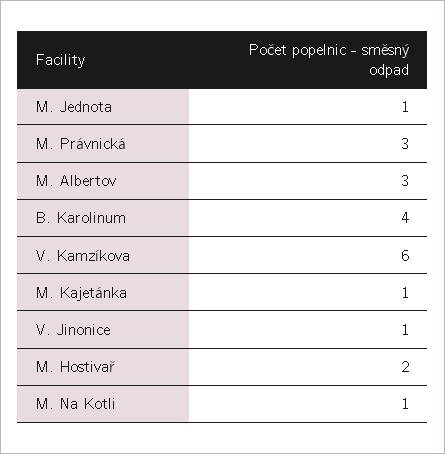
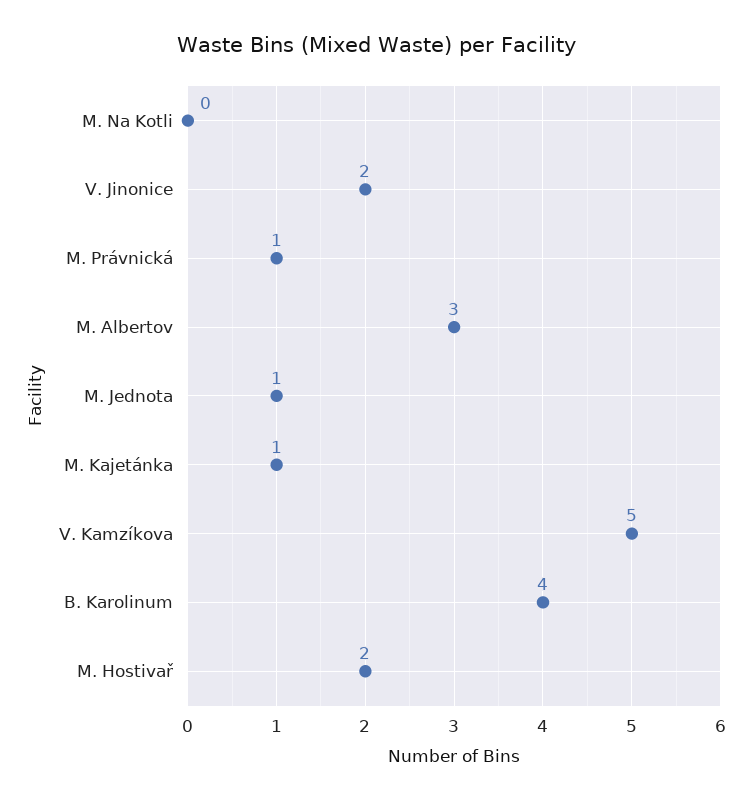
M. Právnická: 3 -> 1
V. Kamzíkova: 6 -> 5
V. Jinonice: 1 -> 2
M. Na Kotli: 1 -> 0

